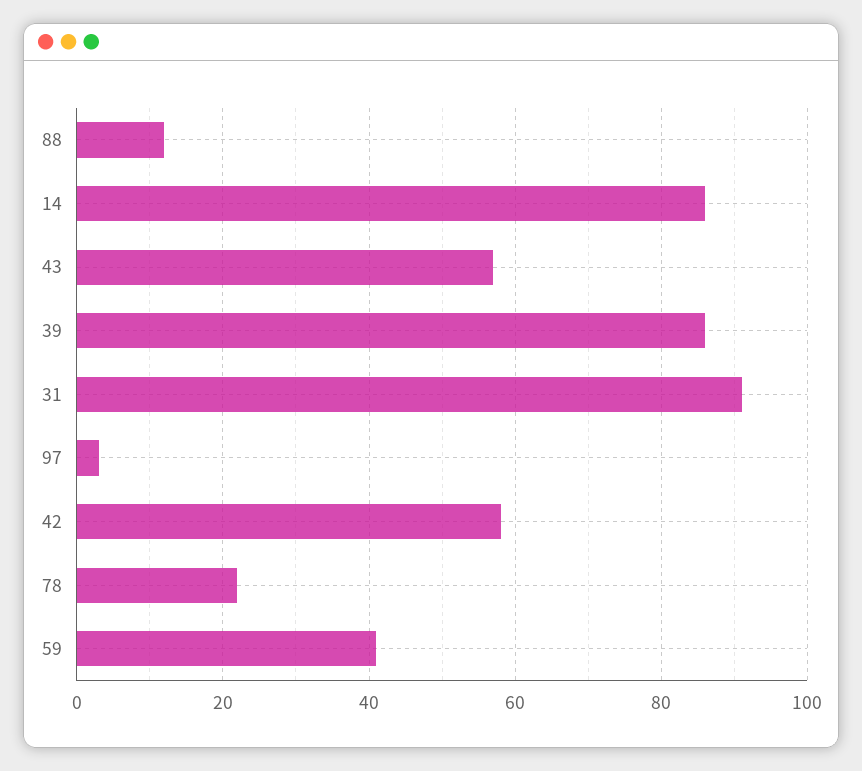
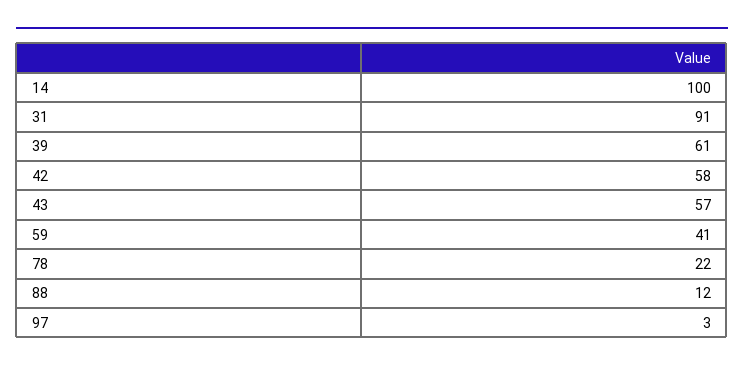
14: 85 -> 100
39: 85 -> 61

